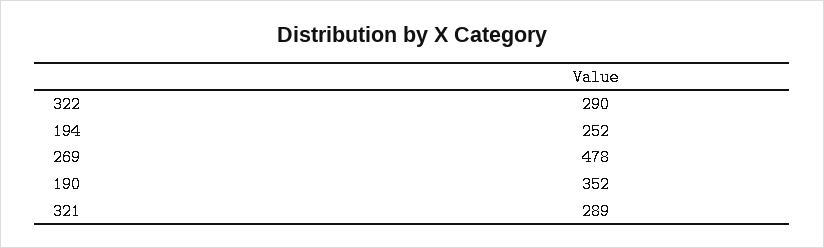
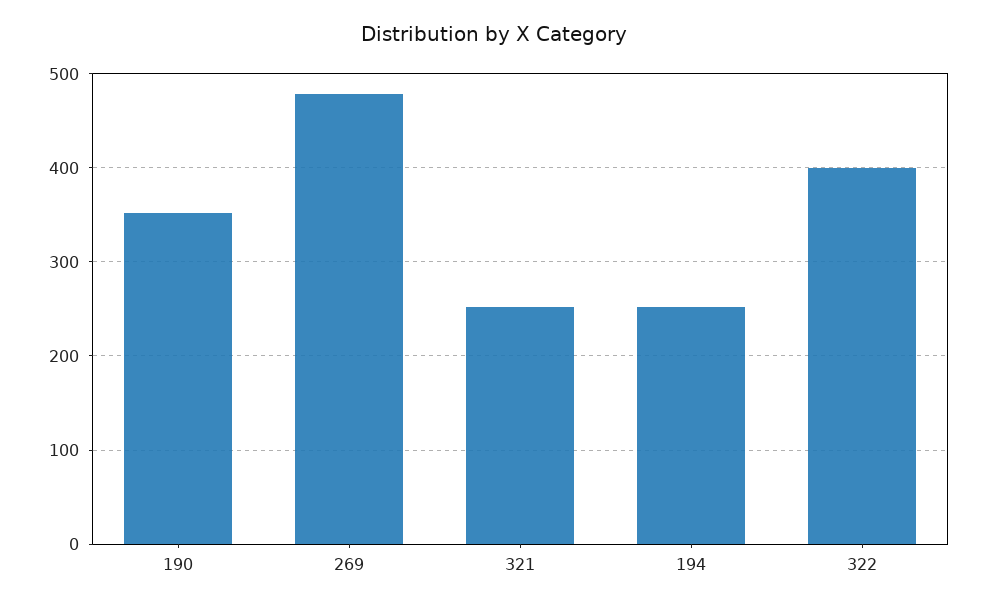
322: 290 -> 400
321: 289 -> 250

